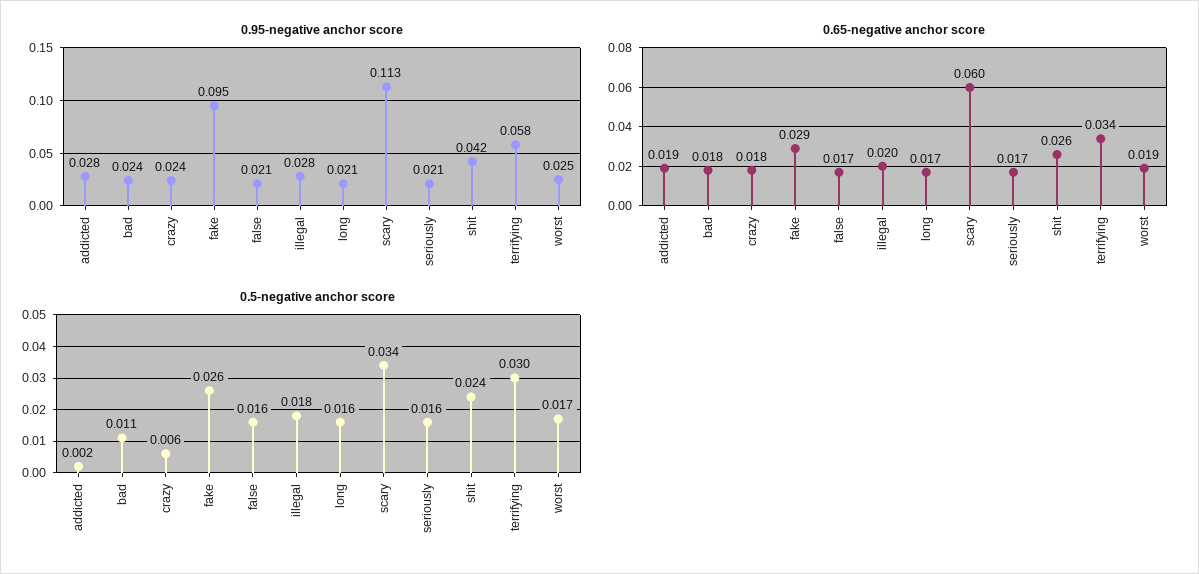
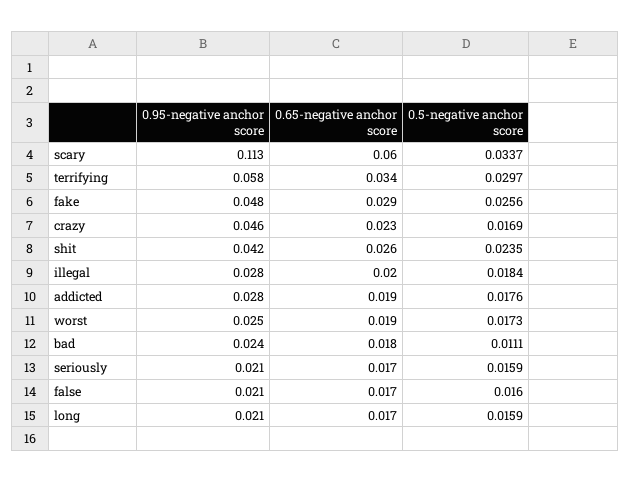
0.95-negative anchor score, crazy: 0.024 -> 0.046
0.95-negative anchor score, fake: 0.095 -> 0.048
0.65-negative anchor score, crazy: 0.018 -> 0.023
0.5-negative anchor score, addicted: 0.002 -> 0.0176
0.5-negative anchor score, crazy: 0.006 -> 0.0169

